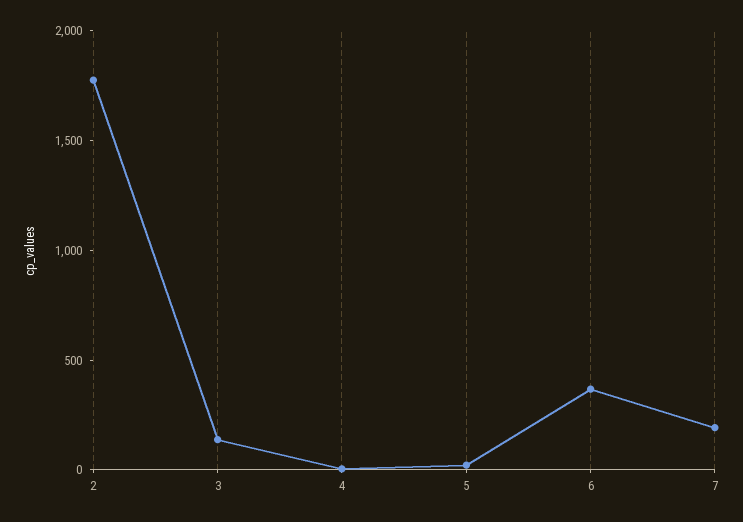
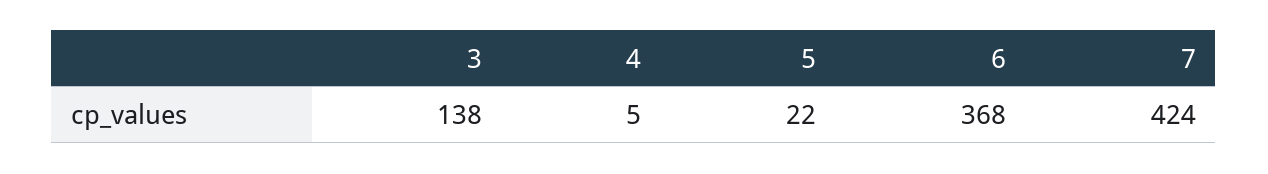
2: 1800 -> none
7: 200 -> 424

